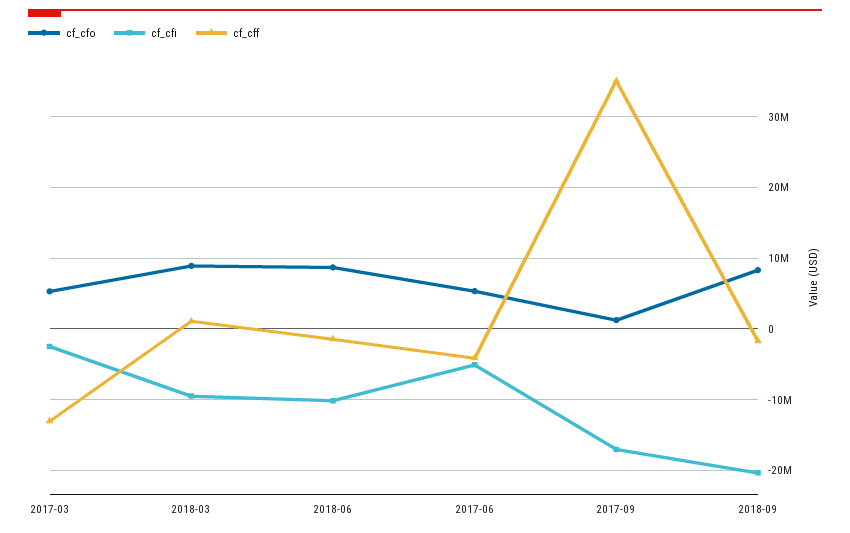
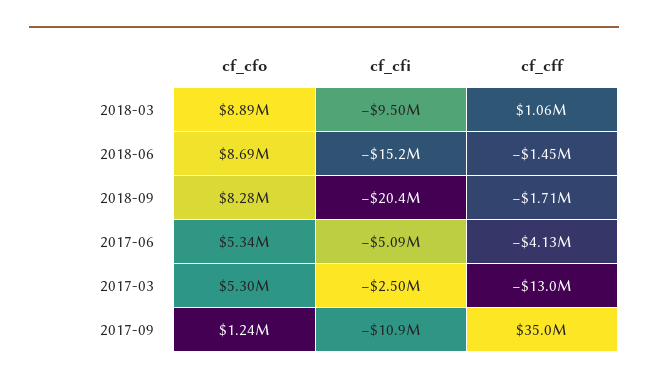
cf_cfi, 2018-06: -10000000 -> -15200000
cf_cfi, 2017-09: -17000000 -> -10900000

